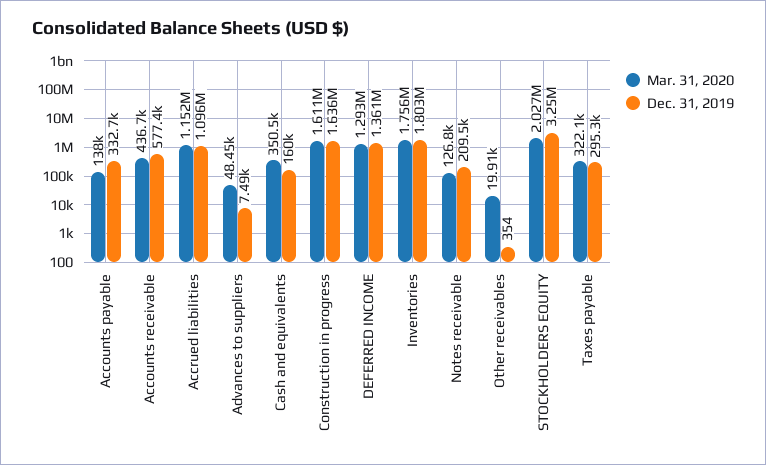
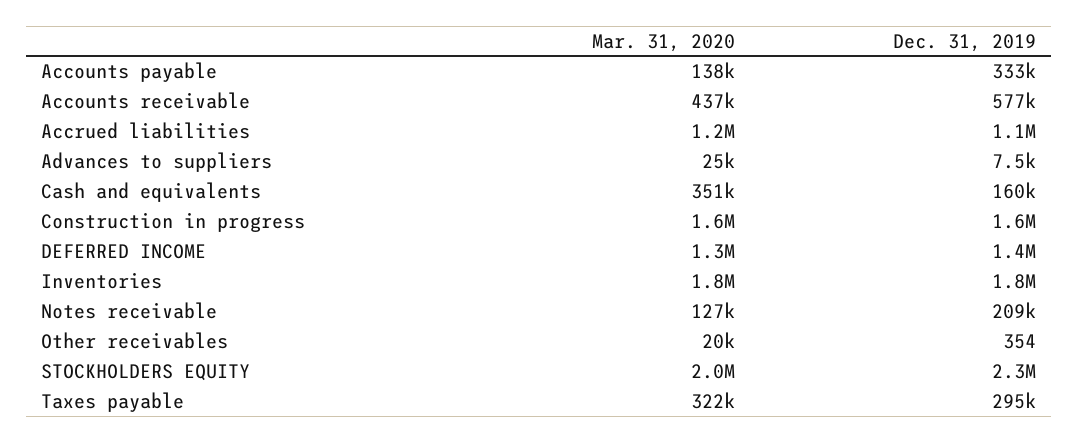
Mar. 31, 2020, Advances to suppliers: 48450 -> 25000
Dec. 31, 2019, STOCKHOLDERS EQUITY: 3250000 -> 2300000

